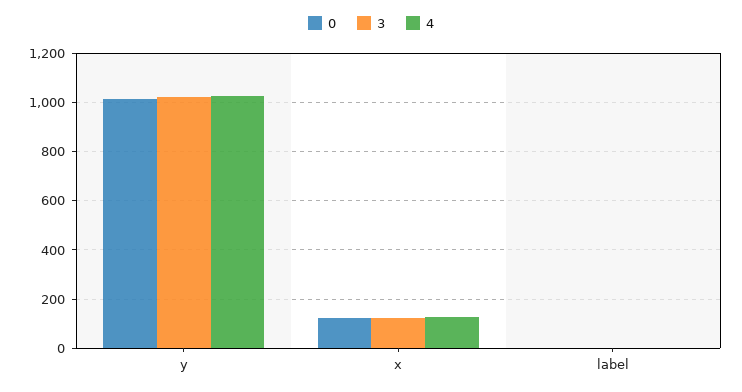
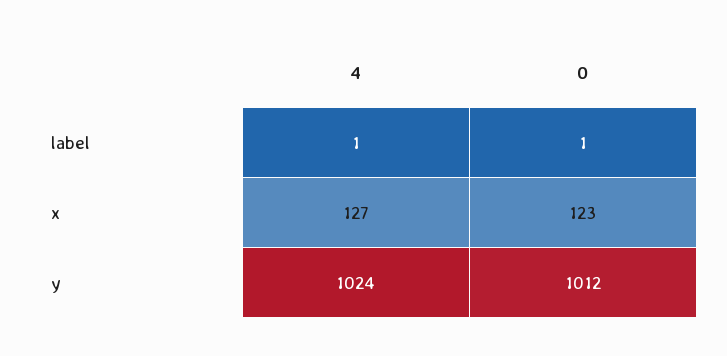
3, y: 1025 -> none
3, x: 125 -> none
3, label: 0 -> none

